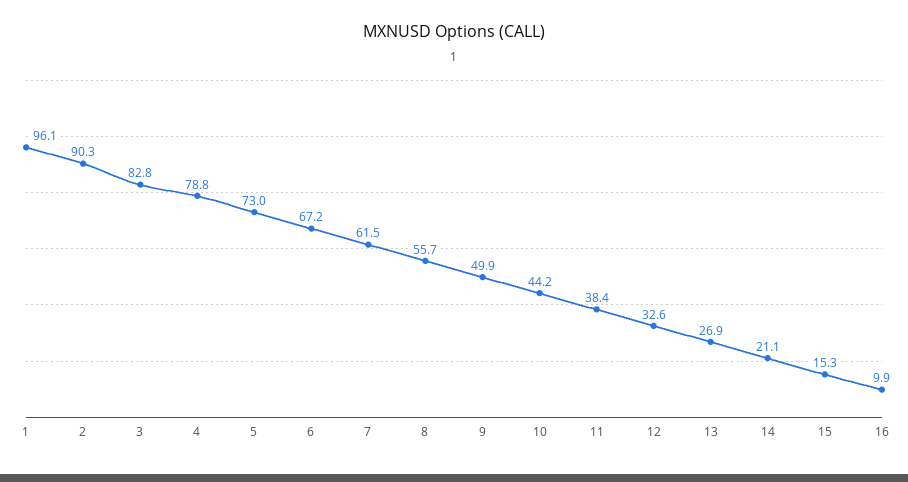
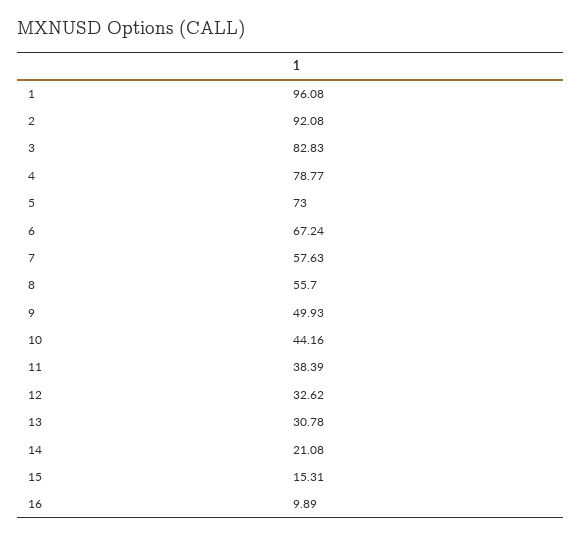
2: 90.3 -> 92.08
7: 61.5 -> 57.63
13: 26.9 -> 30.78

